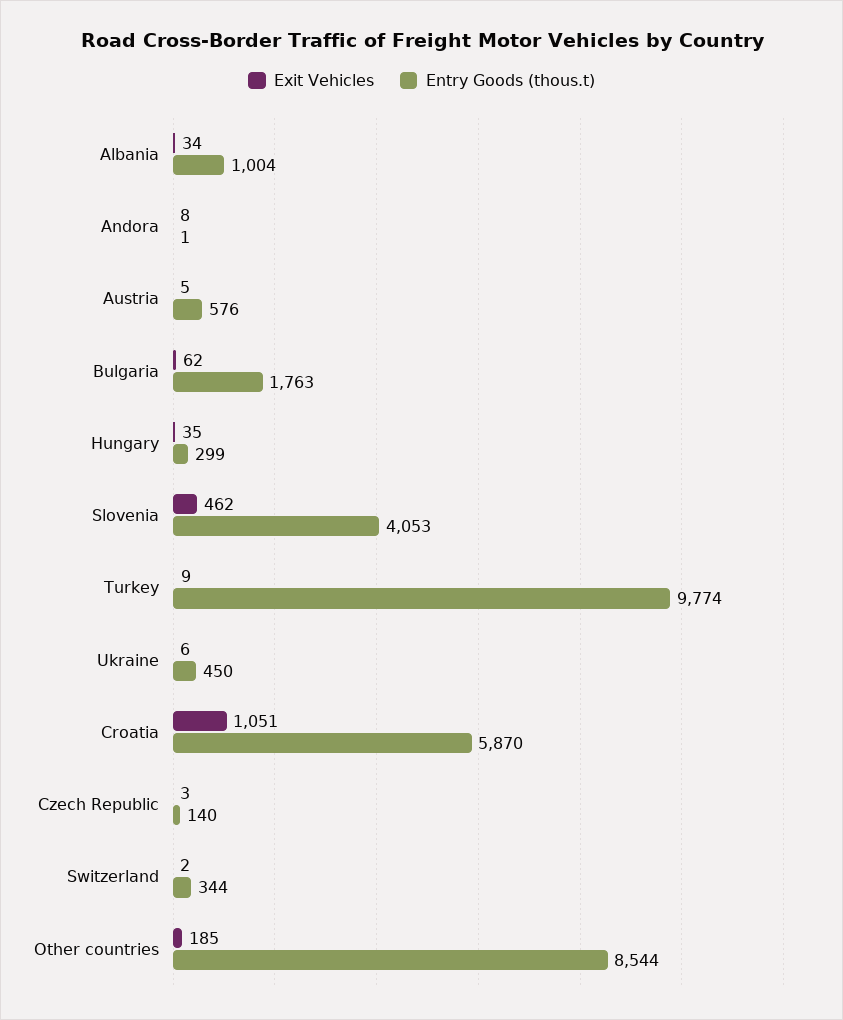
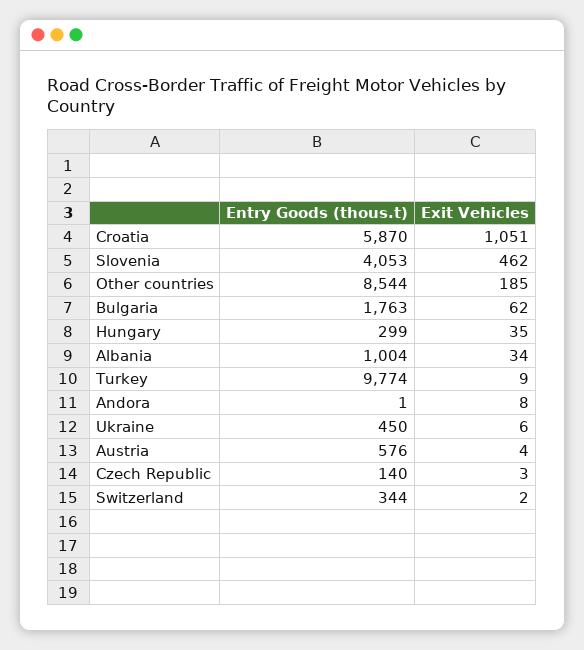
Exit Vehicles, Austria: 5 -> 4

